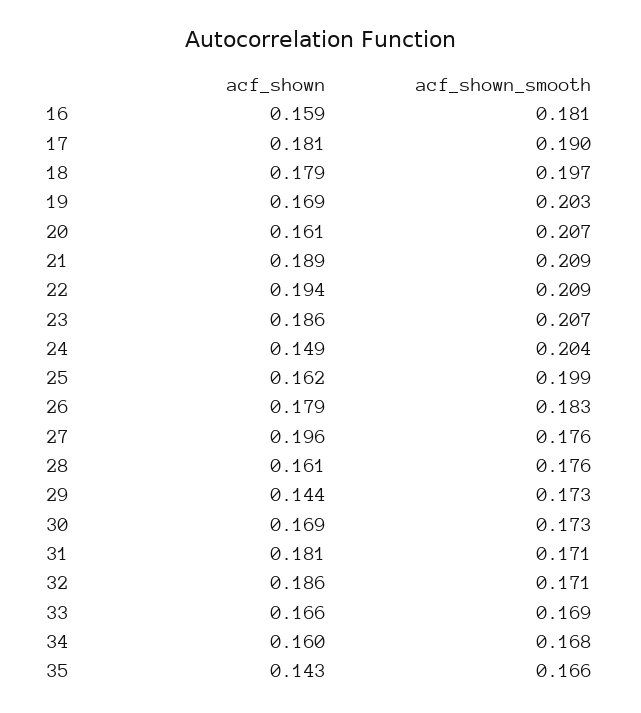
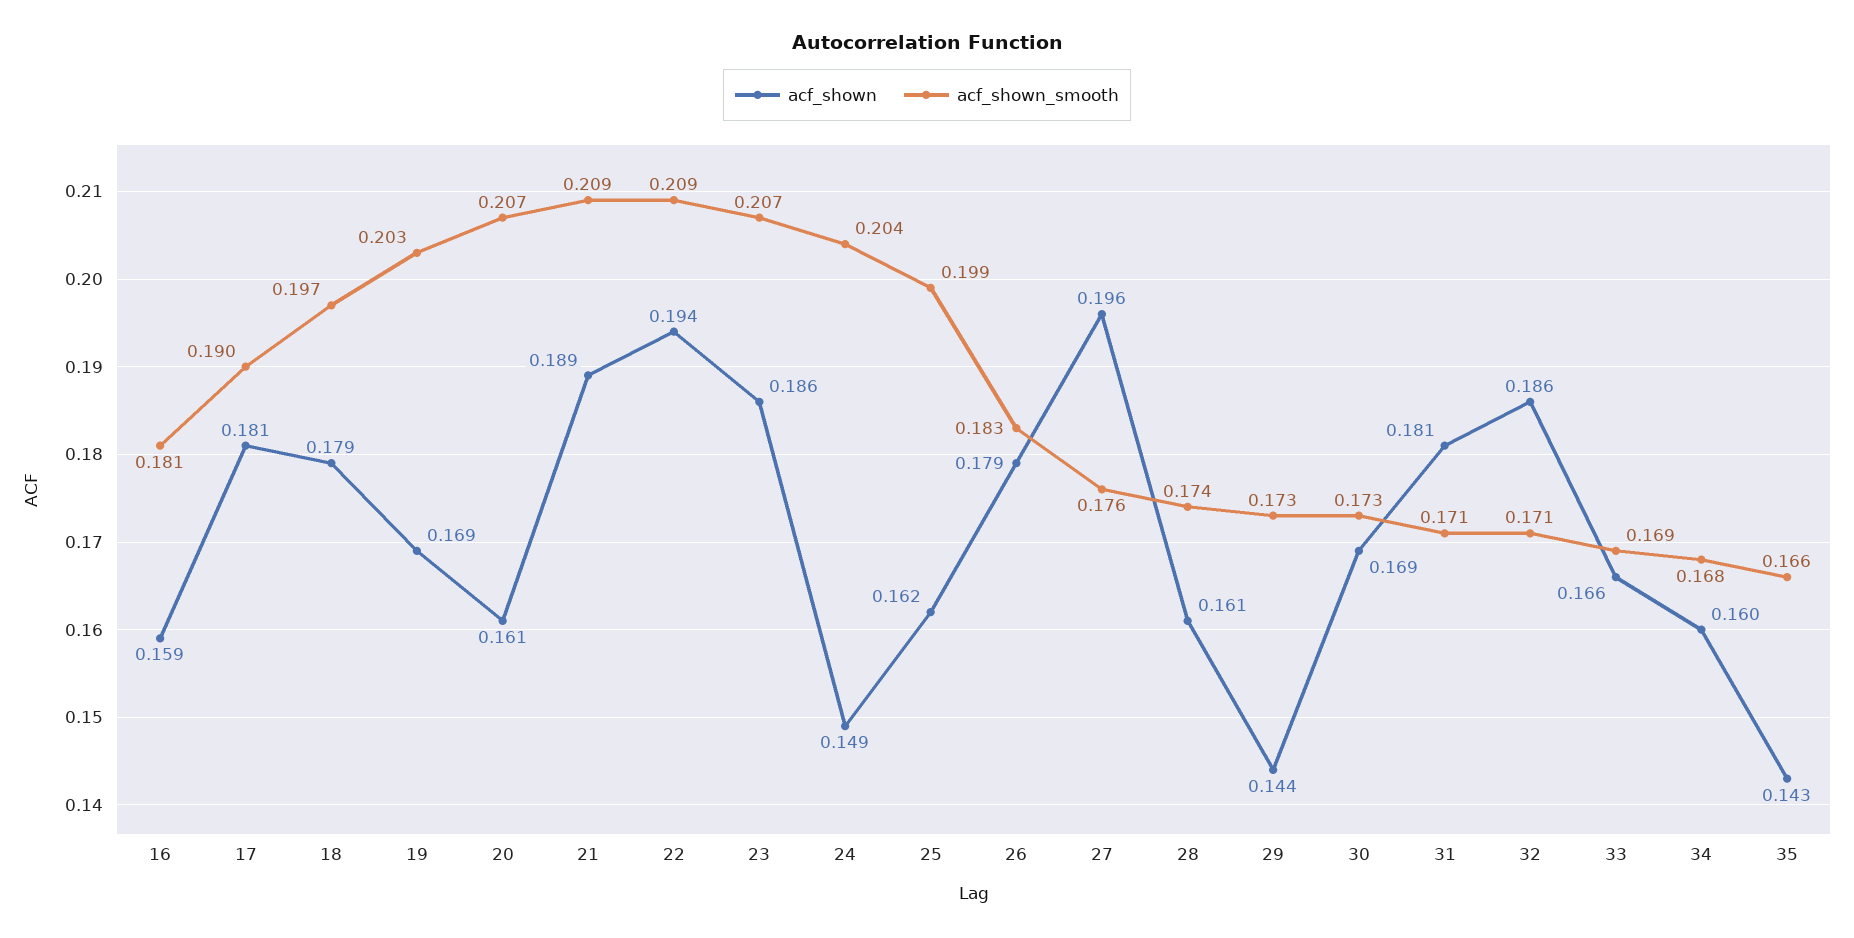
acf_shown_smooth, 28: 0.176 -> 0.174

